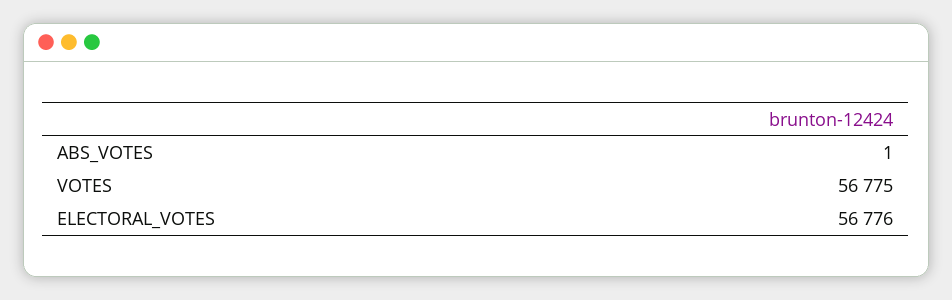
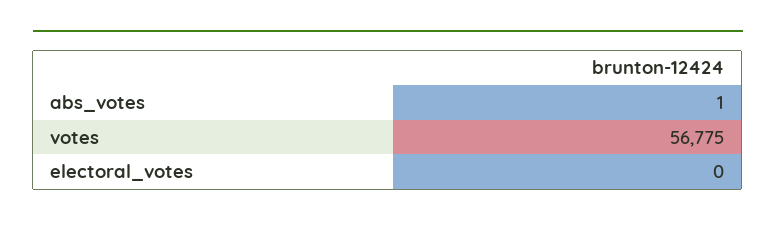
ELECTORAL_VOTES: 56776 -> 0

